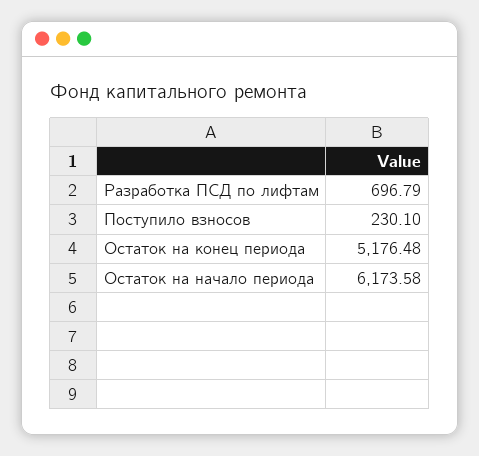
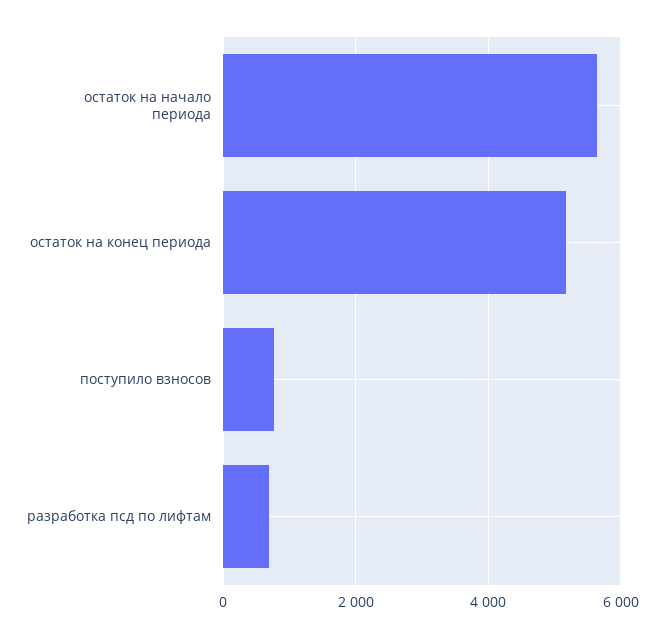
Поступило взносов: 230.1 -> 800
Остаток на начало периода: 6173.58 -> 5600

